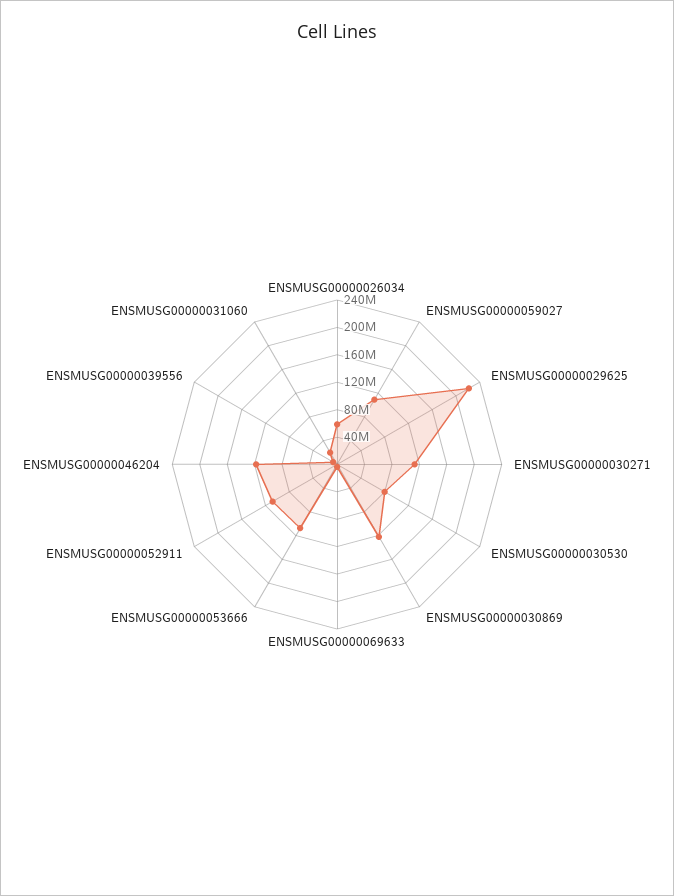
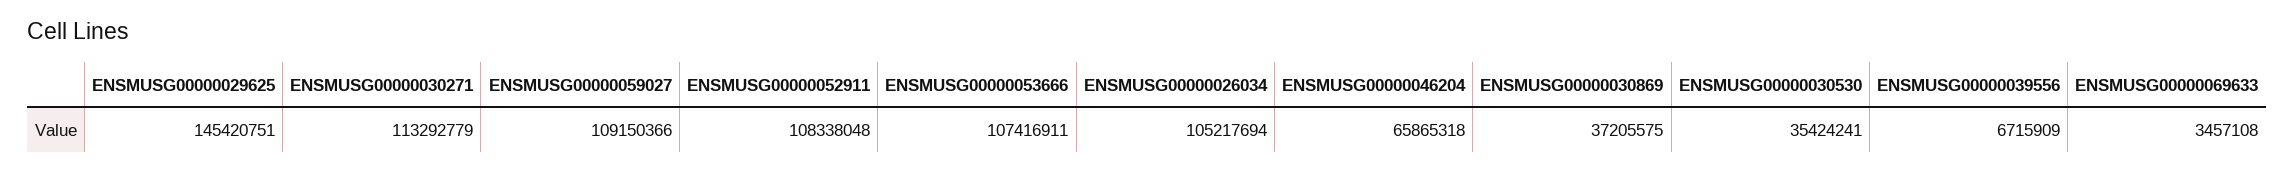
ENSMUSG00000026034: 60000000 -> 105217694
ENSMUSG00000029625: 220000000 -> 145420751
ENSMUSG00000030530: 80000000 -> 35424241
ENSMUSG00000030869: 120000000 -> 37205575
ENSMUSG00000046204: 120000000 -> 65865318
ENSMUSG00000031060: 20000000 -> none

